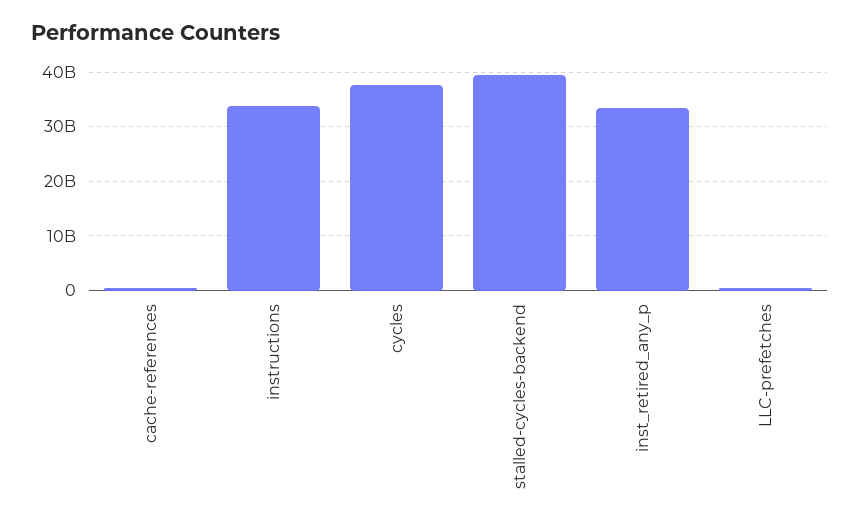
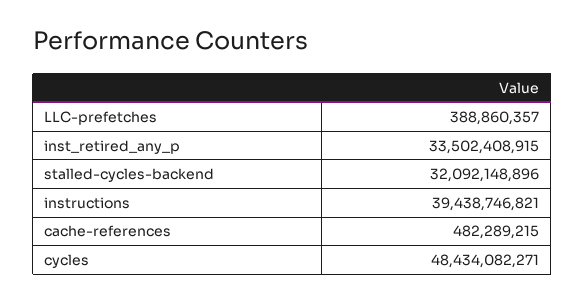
instructions: 34000000000 -> 39438746821
cycles: 38000000000 -> 48434082271
stalled-cycles-backend: 40000000000 -> 32092148896

